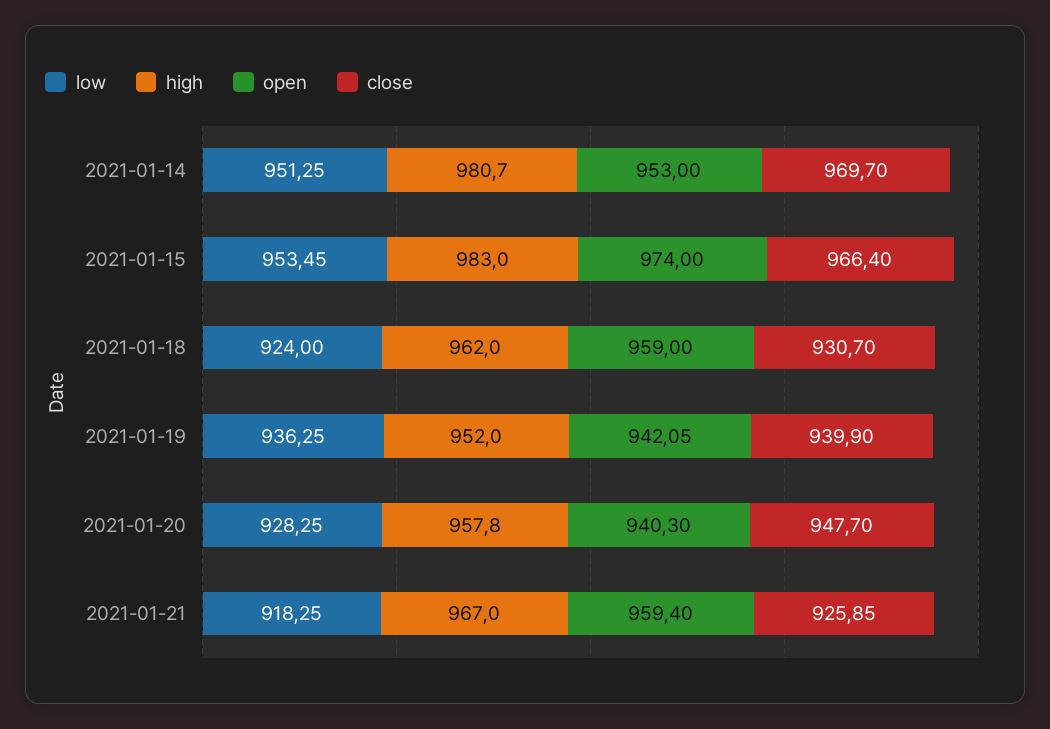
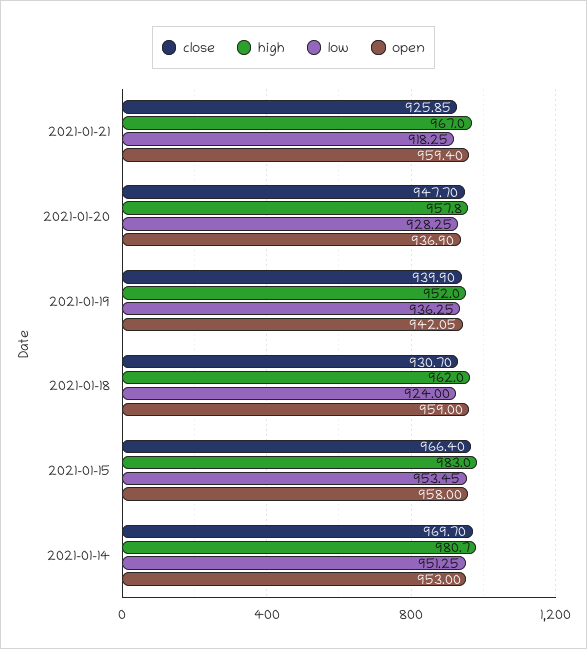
open, 2021-01-15: 974 -> 958
open, 2021-01-20: 940.3 -> 936.9

